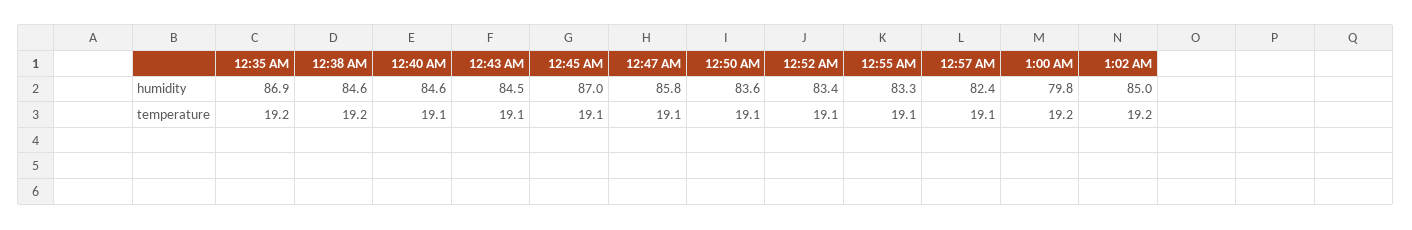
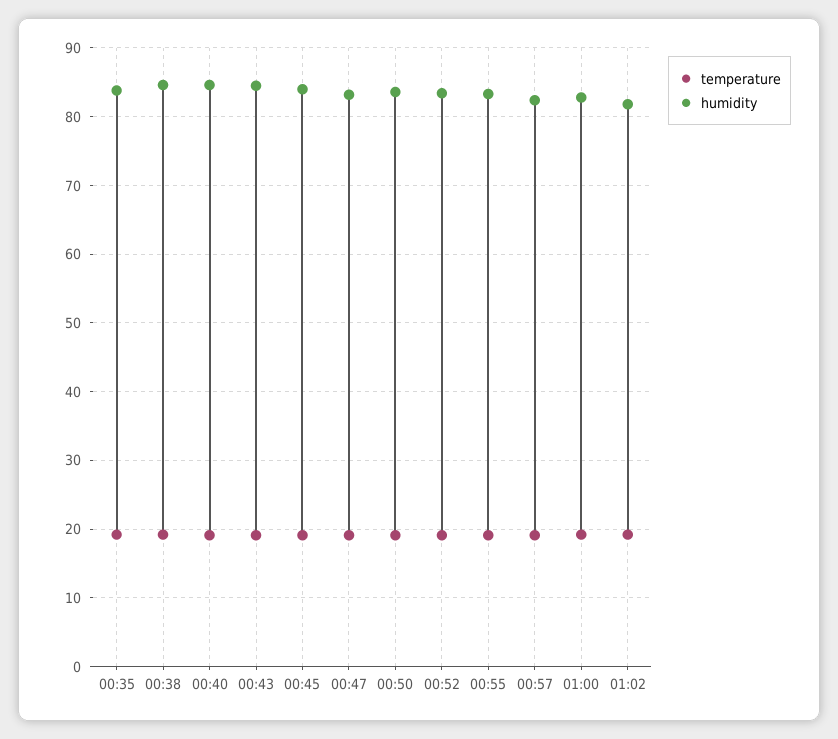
humidity, 12:35 AM: 86.9 -> 84
humidity, 12:45 AM: 87 -> 84
humidity, 12:47 AM: 85.8 -> 83
humidity, 1:00 AM: 79.8 -> 83
humidity, 1:02 AM: 85 -> 82

